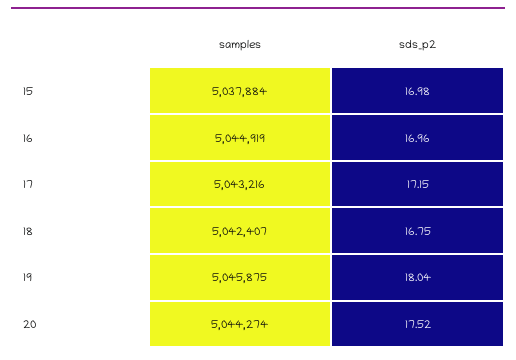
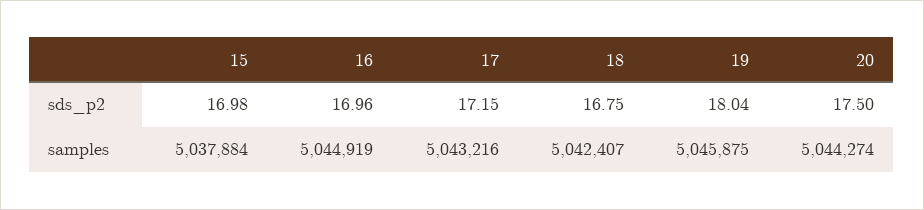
sds_p2, 20: 17.52 -> 17.5

